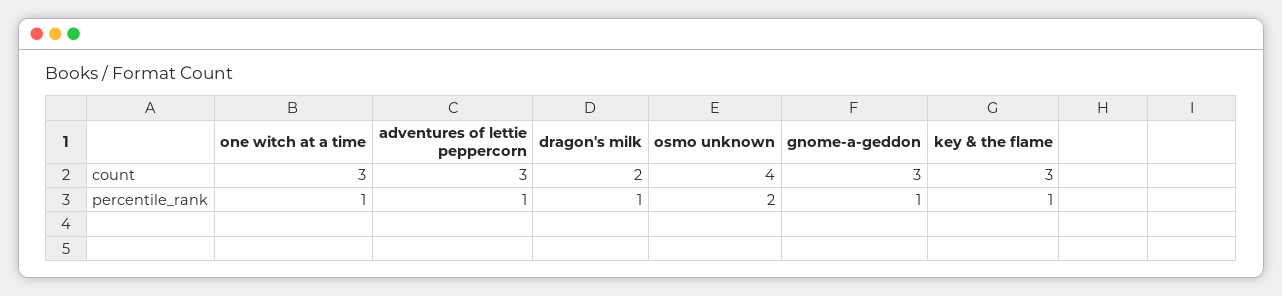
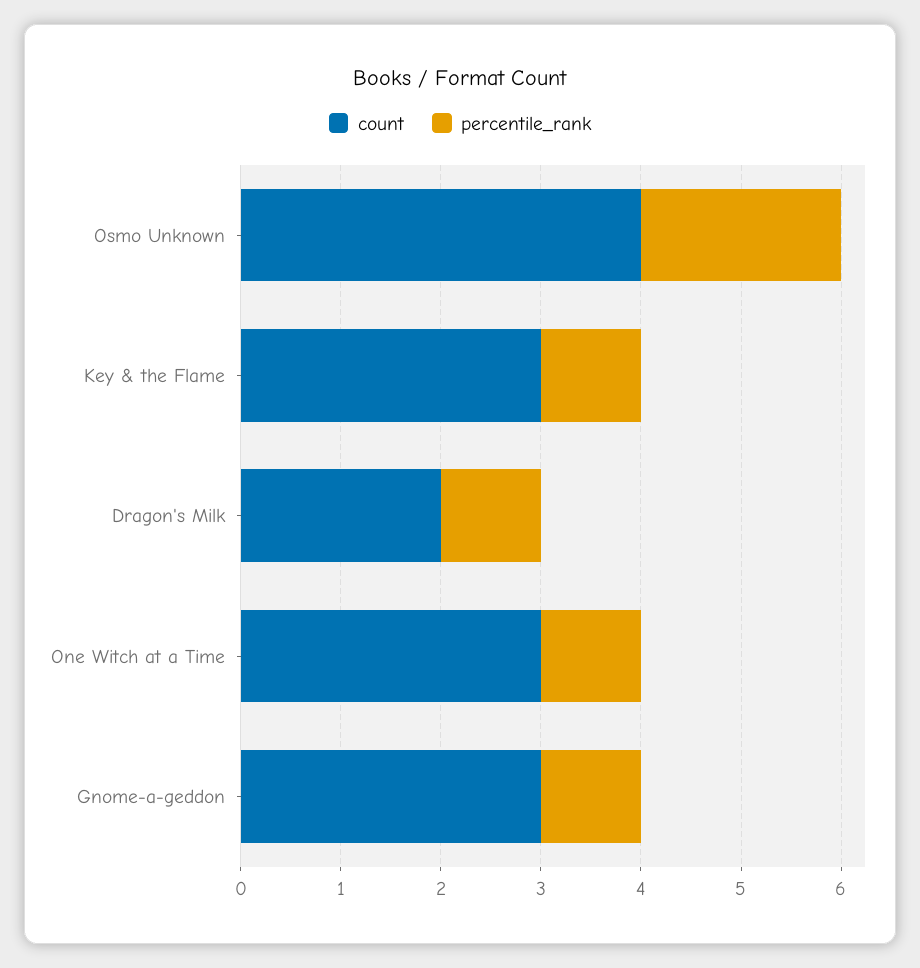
count, adventures of lettie peppercorn: 3 -> none
percentile_rank, adventures of lettie peppercorn: 1 -> none

